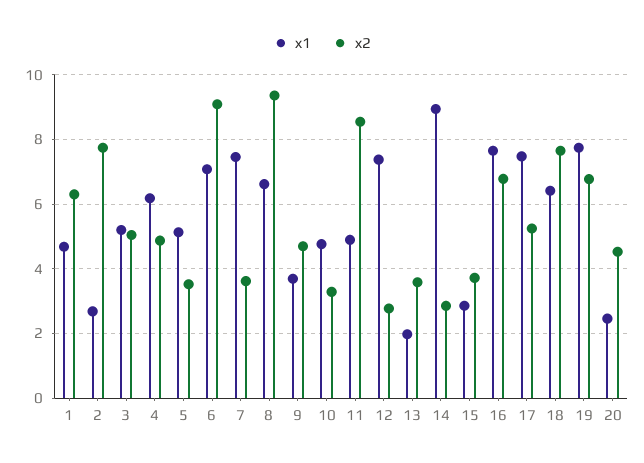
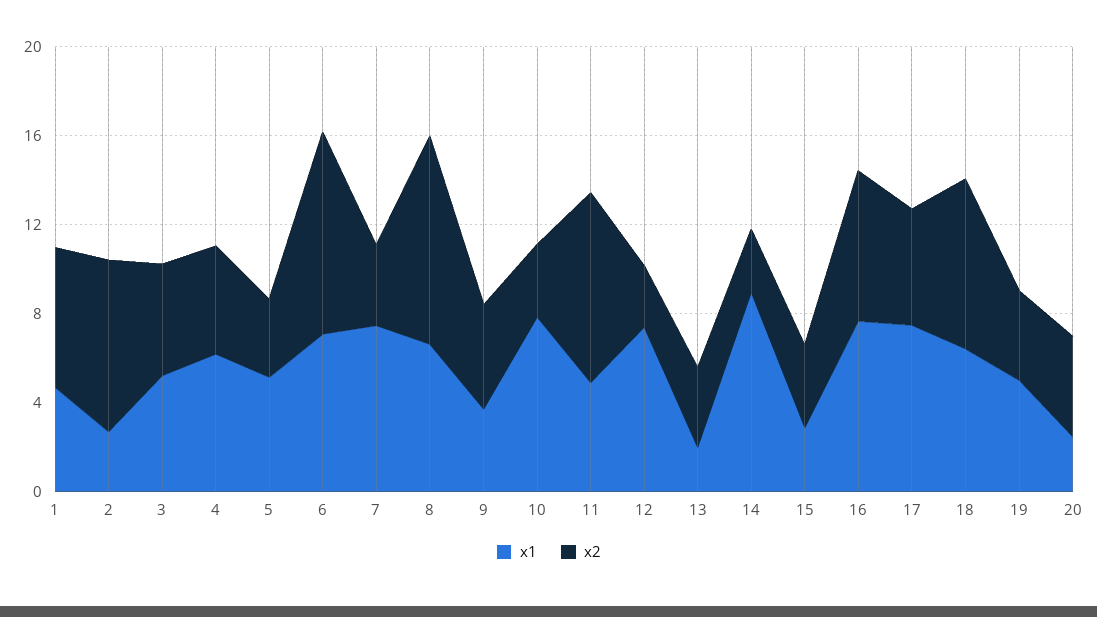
x1, 10: 4.8 -> 8
x1, 19: 7.8 -> 5
x2, 19: 6.8 -> 4

